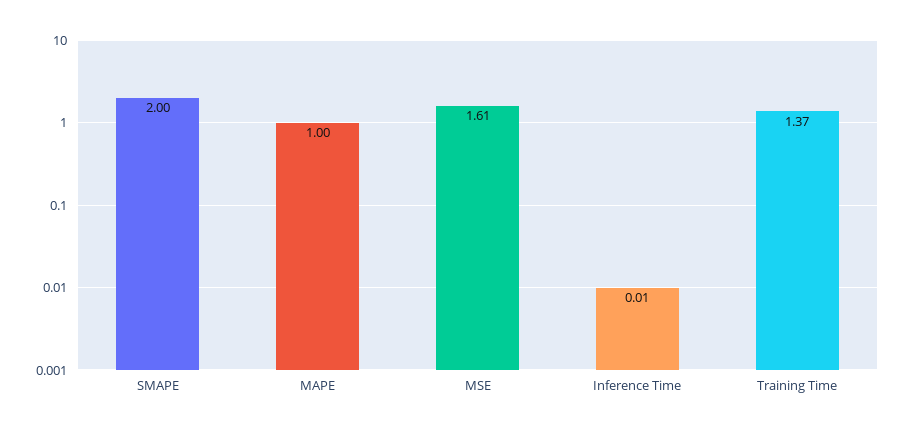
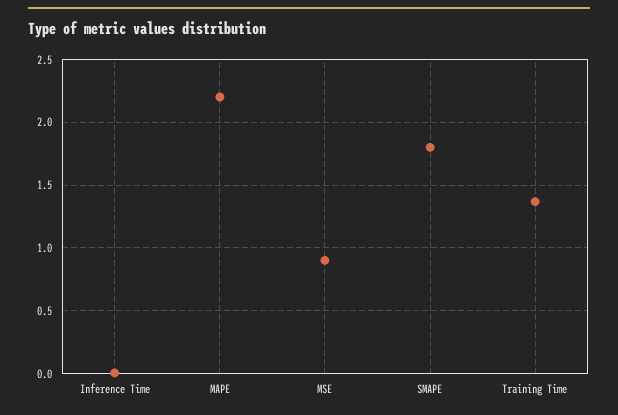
SMAPE: 2 -> 1.8
MAPE: 1 -> 2.2
MSE: 1.61 -> 0.9

